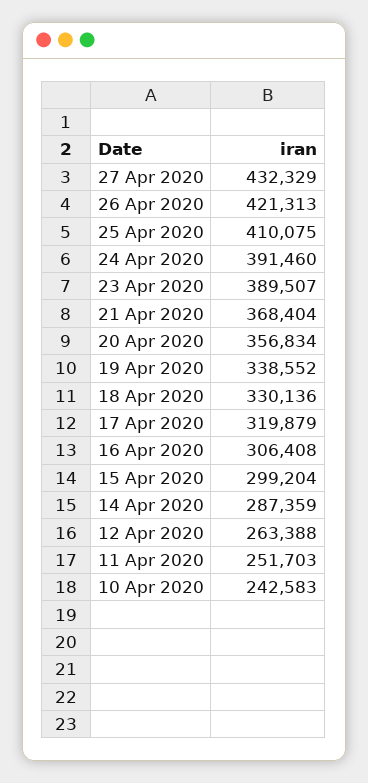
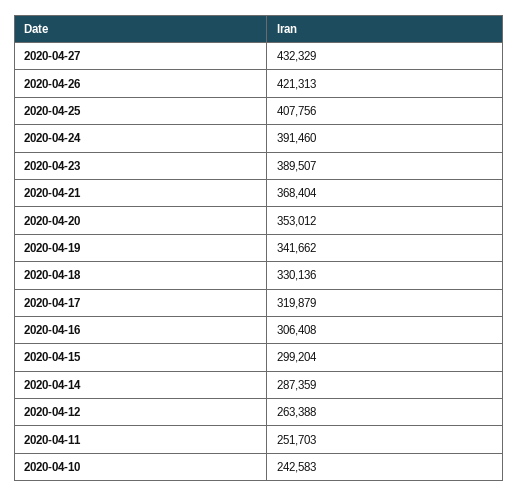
25 Apr 2020: 410075 -> 407756
20 Apr 2020: 356834 -> 353012
19 Apr 2020: 338552 -> 341662

